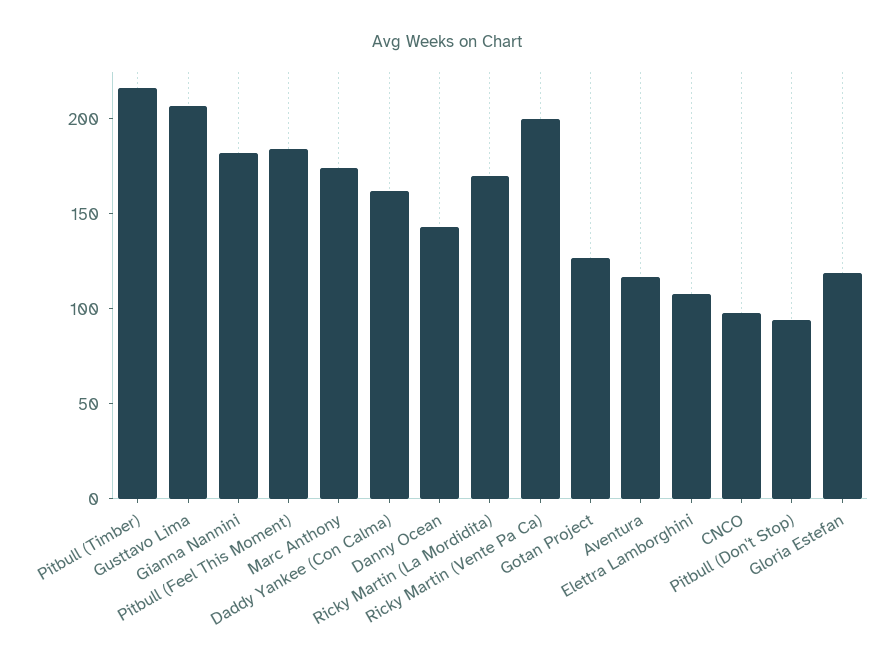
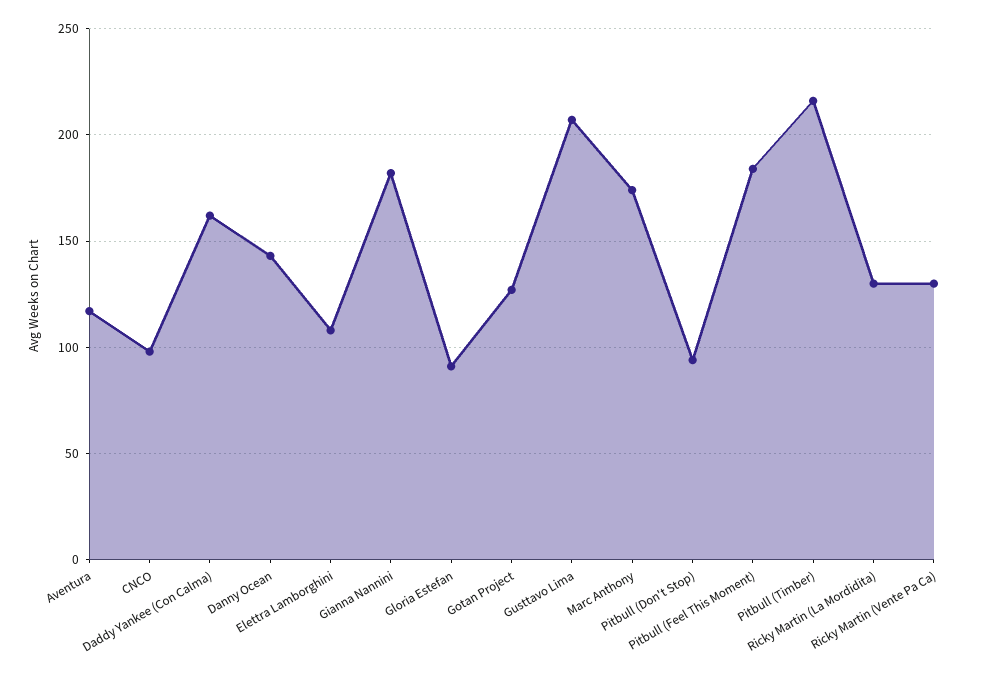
Ricky Martin (La Mordidita): 170 -> 130
Ricky Martin (Vente Pa Ca): 200 -> 130
Gloria Estefan: 120 -> 90

